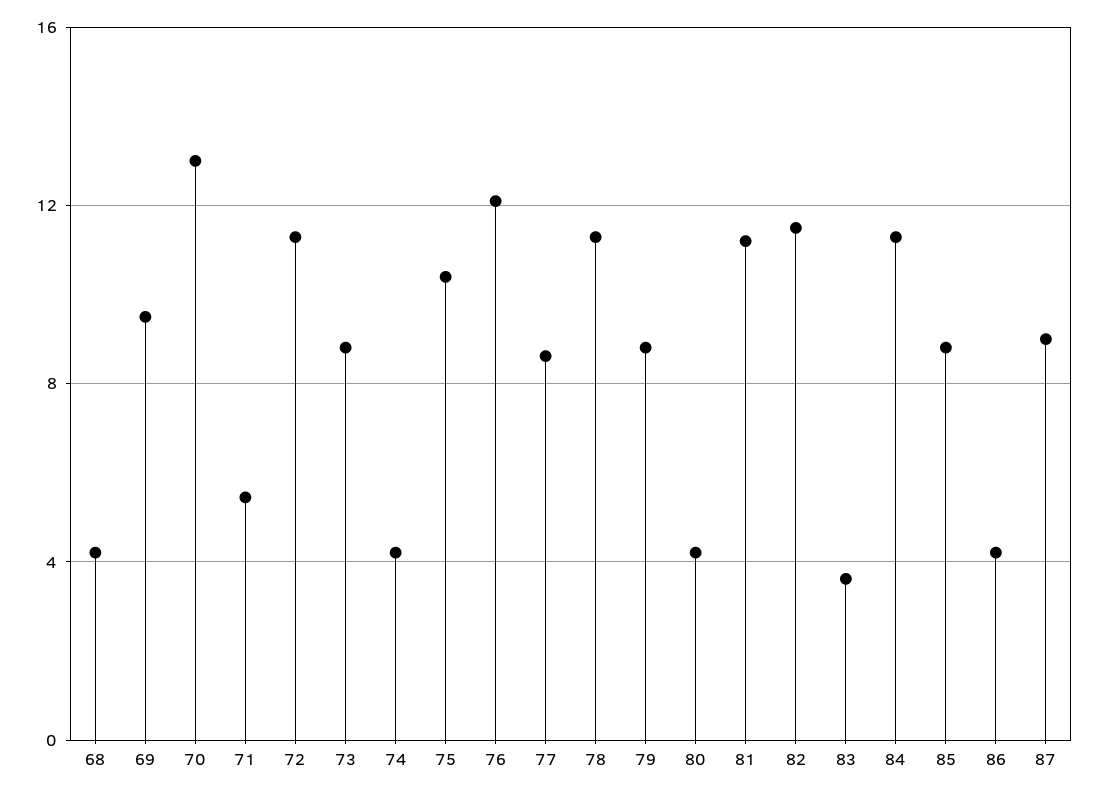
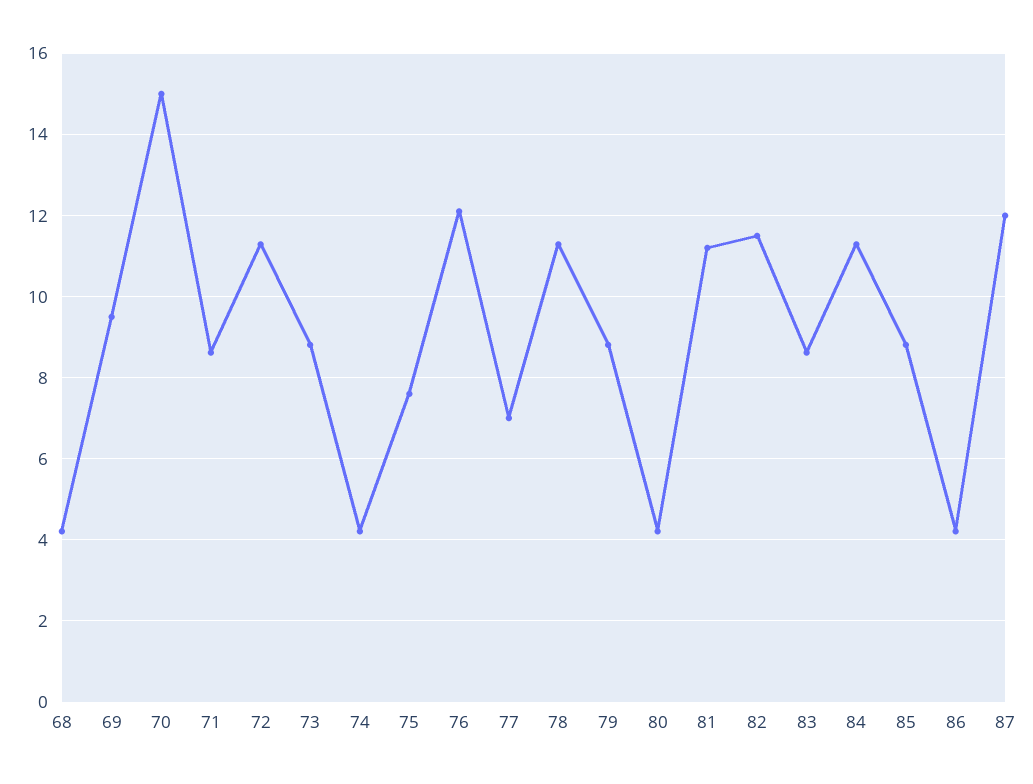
70: 13 -> 15
71: 5.5 -> 8.6
75: 10.5 -> 7.6
77: 8.5 -> 7
83: 3.5 -> 8.6
87: 9 -> 12

